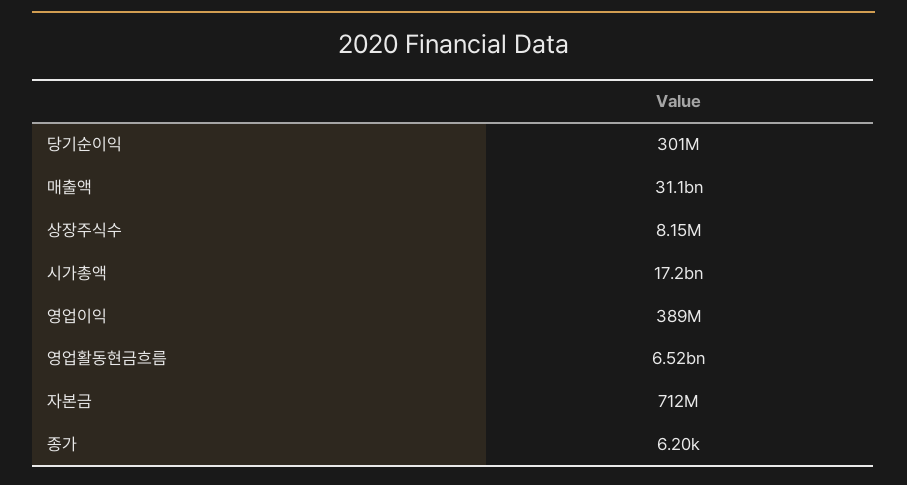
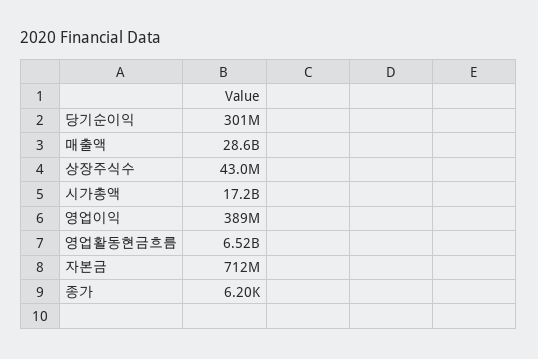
매출액: 31100000000 -> 28600000000
상장주식수: 8150000 -> 43000000

